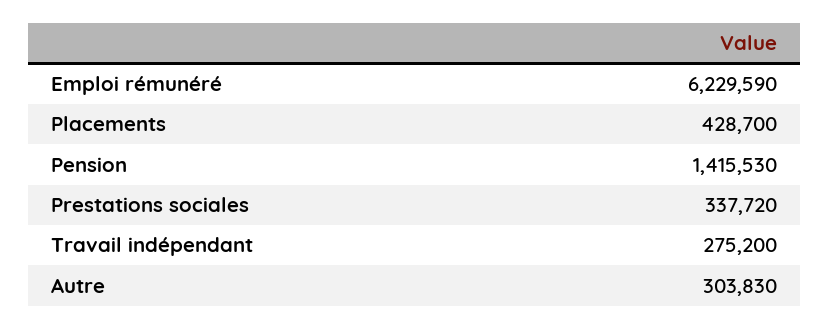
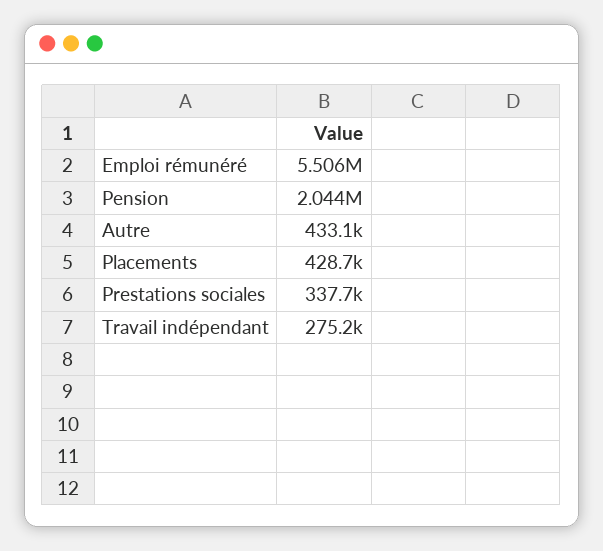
Emploi rémunéré: 6229590 -> 5506000
Pension: 1415530 -> 2044000
Autre: 303830 -> 433100

